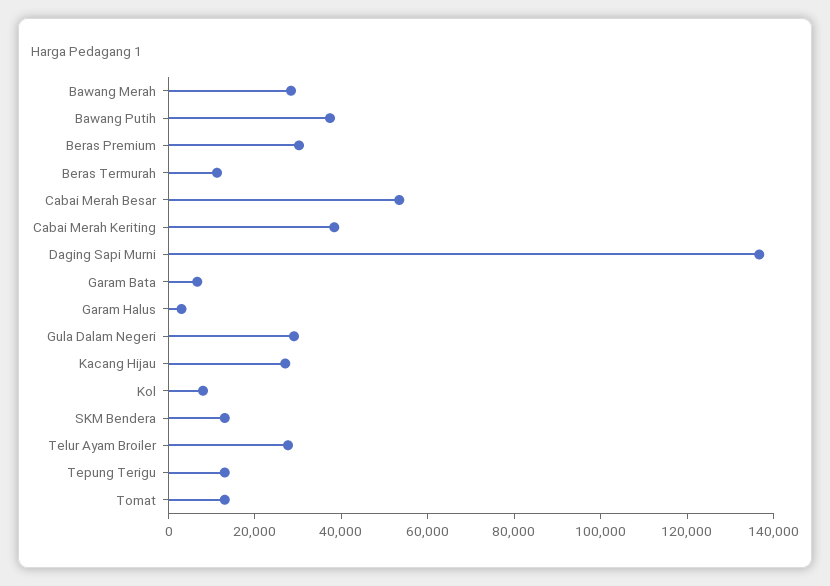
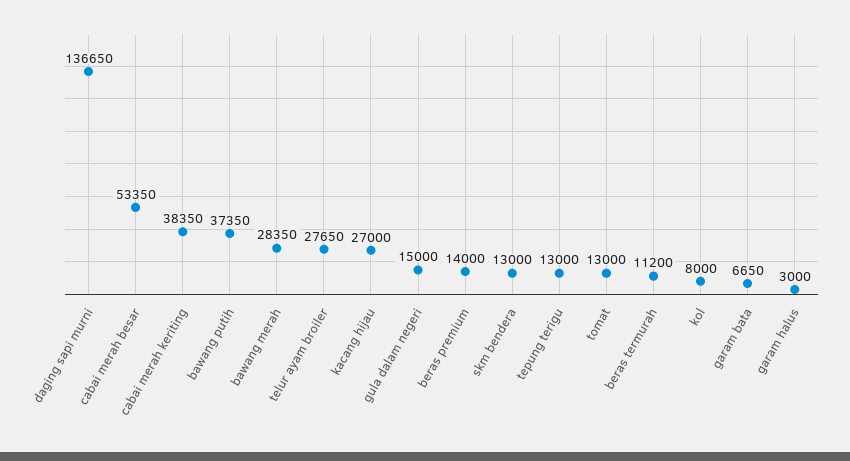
Beras Premium: 30000 -> 14000
Gula Dalam Negeri: 30000 -> 15000

